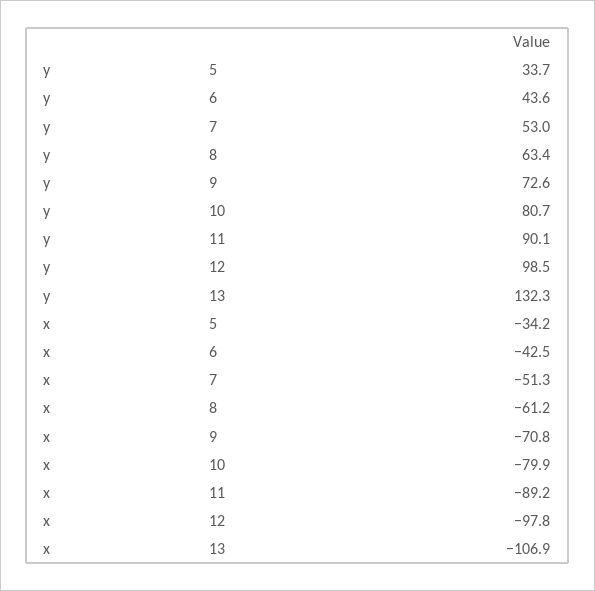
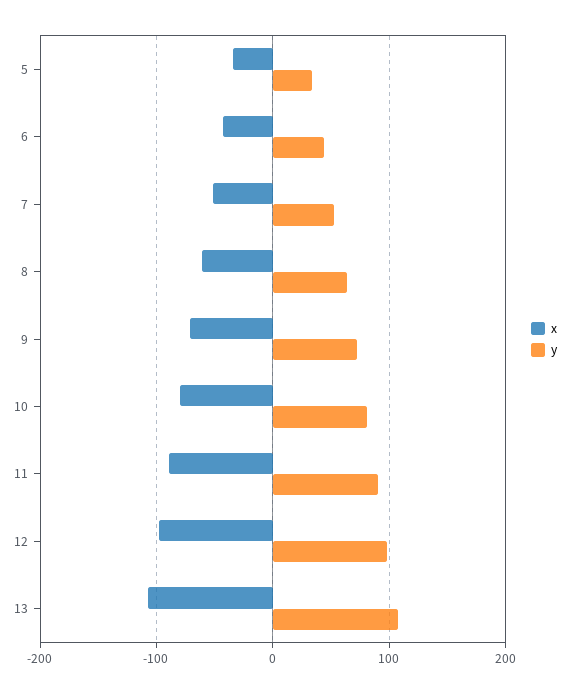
y, 13: 132.3 -> 110

